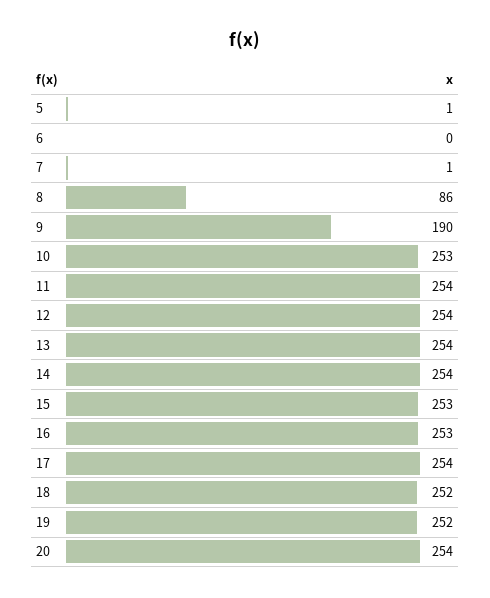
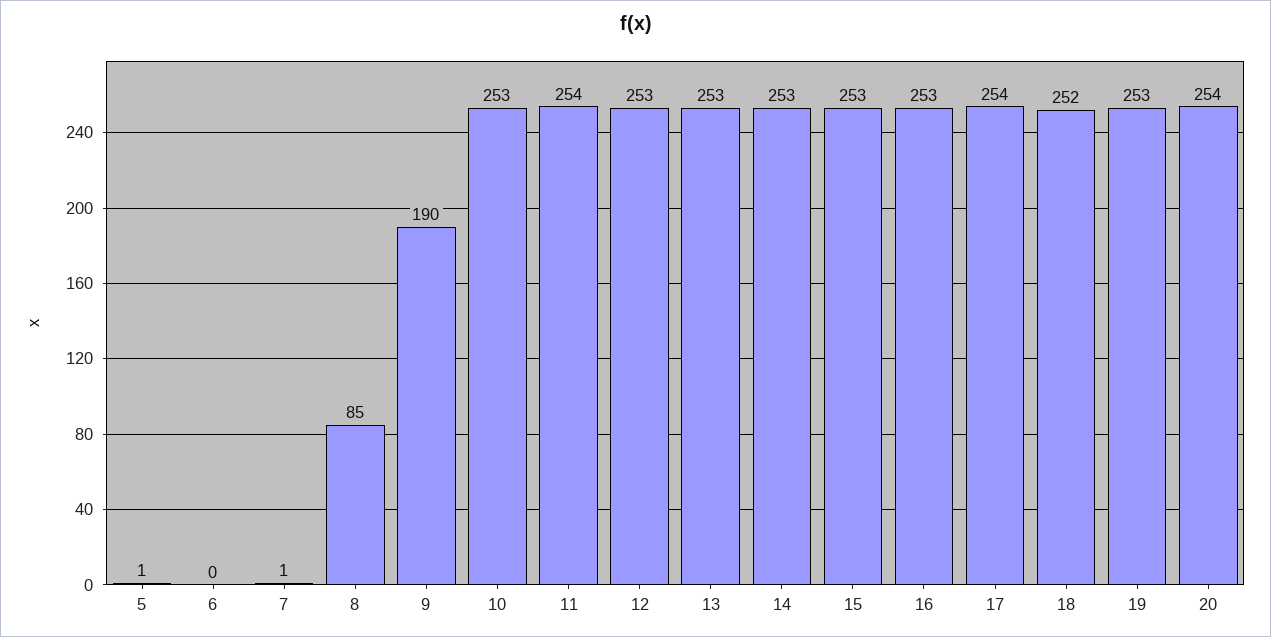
8: 86 -> 85
12: 254 -> 253
13: 254 -> 253
14: 254 -> 253
19: 252 -> 253

